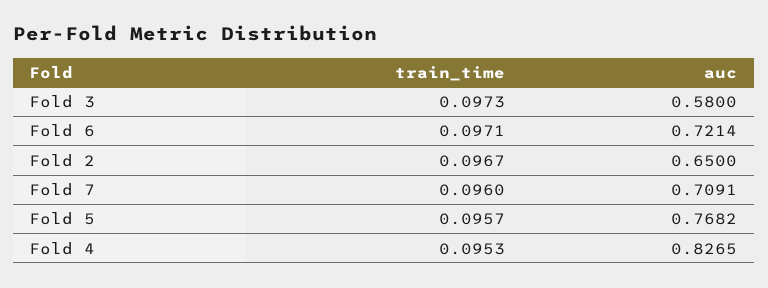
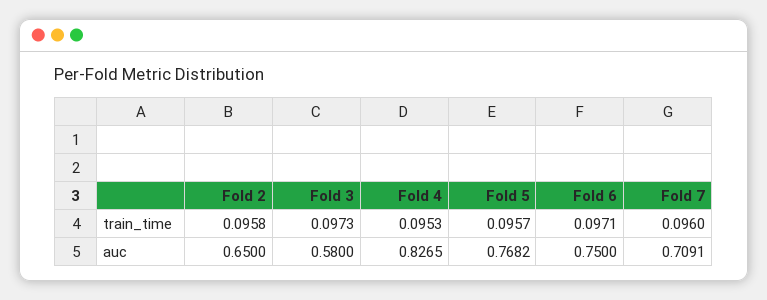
auc, Fold 6: 0.7214 -> 0.75
train_time, Fold 2: 0.0967 -> 0.0958

